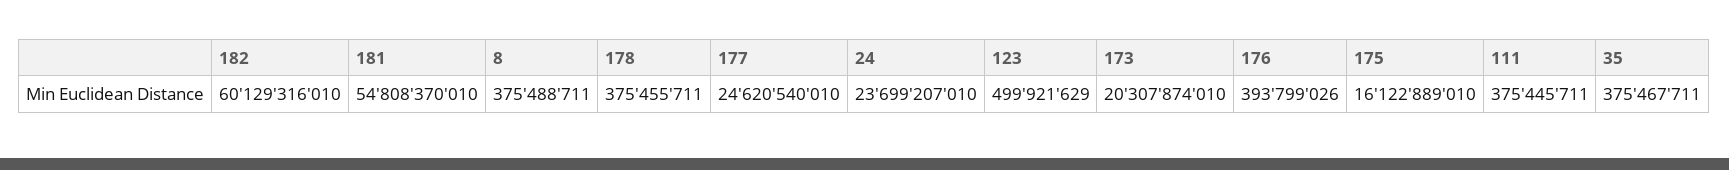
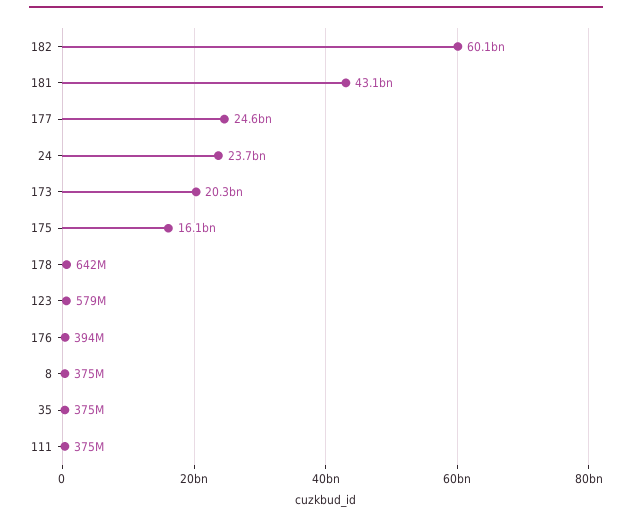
181: 54808370010 -> 43100000000
178: 375455711 -> 642000000
123: 499921629 -> 579000000

